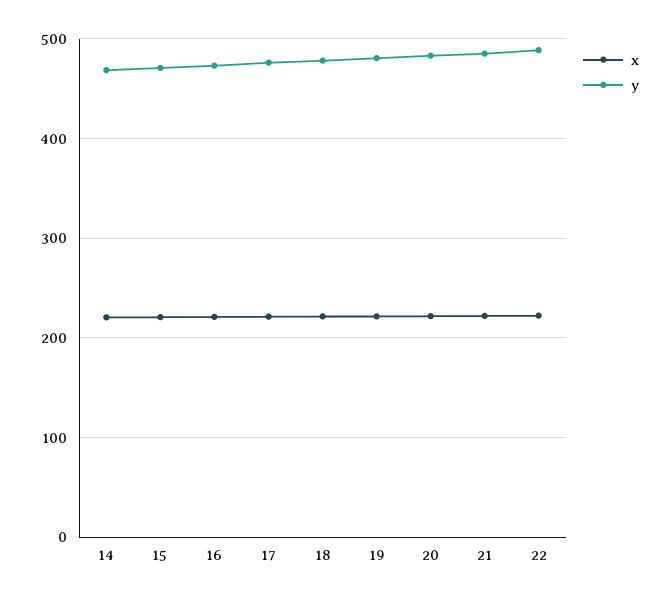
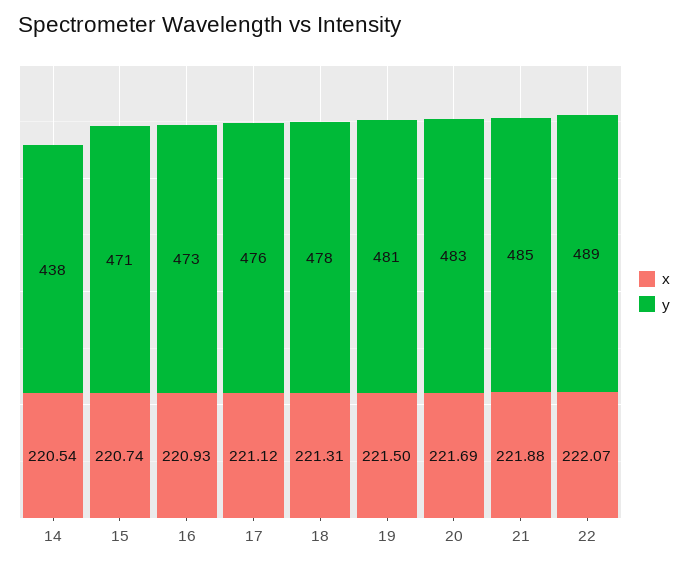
y, 14: 470 -> 438

